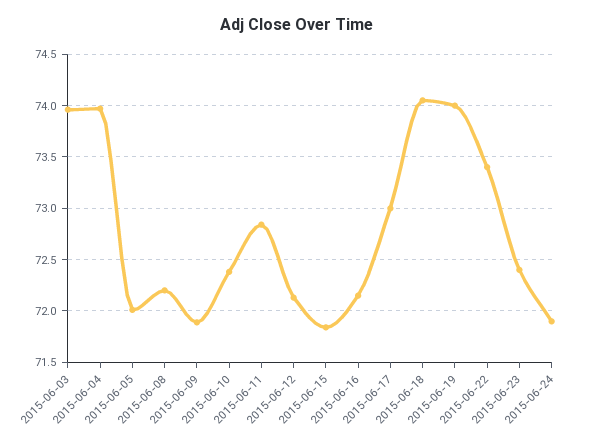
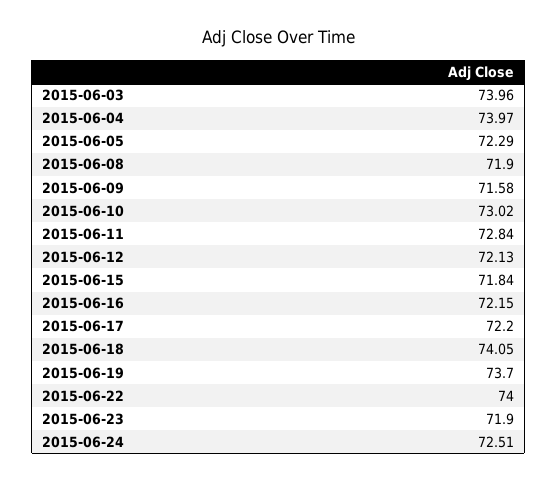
2015-06-05: 72 -> 72.29
2015-06-08: 72.2 -> 71.9
2015-06-09: 71.9 -> 71.58
2015-06-10: 72.4 -> 73.02
2015-06-17: 73 -> 72.2
2015-06-19: 74 -> 73.7
2015-06-22: 73.4 -> 74
2015-06-23: 72.4 -> 71.9
2015-06-24: 71.9 -> 72.51

